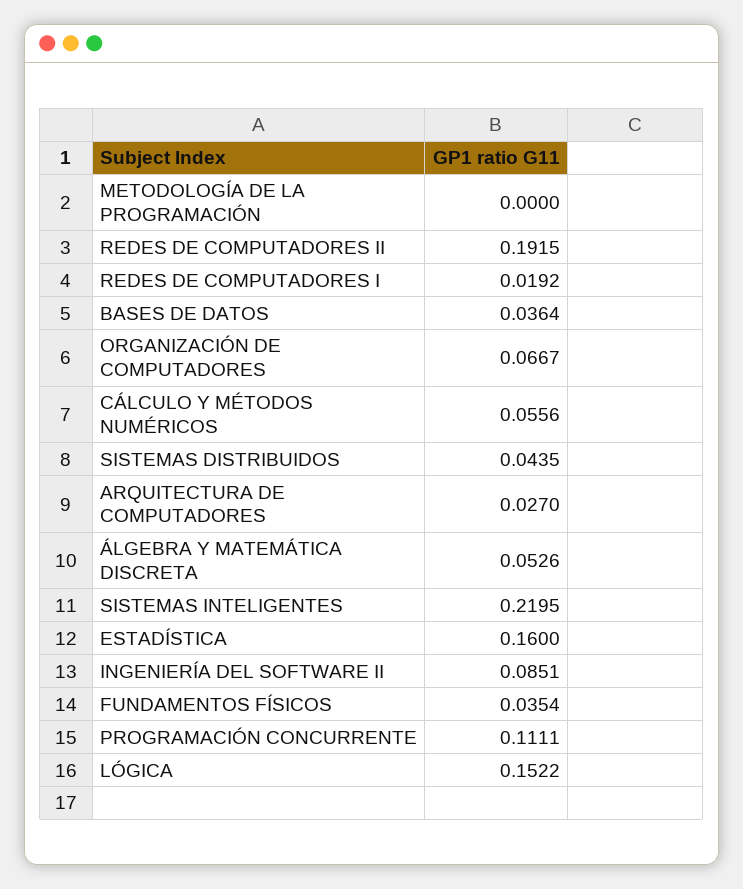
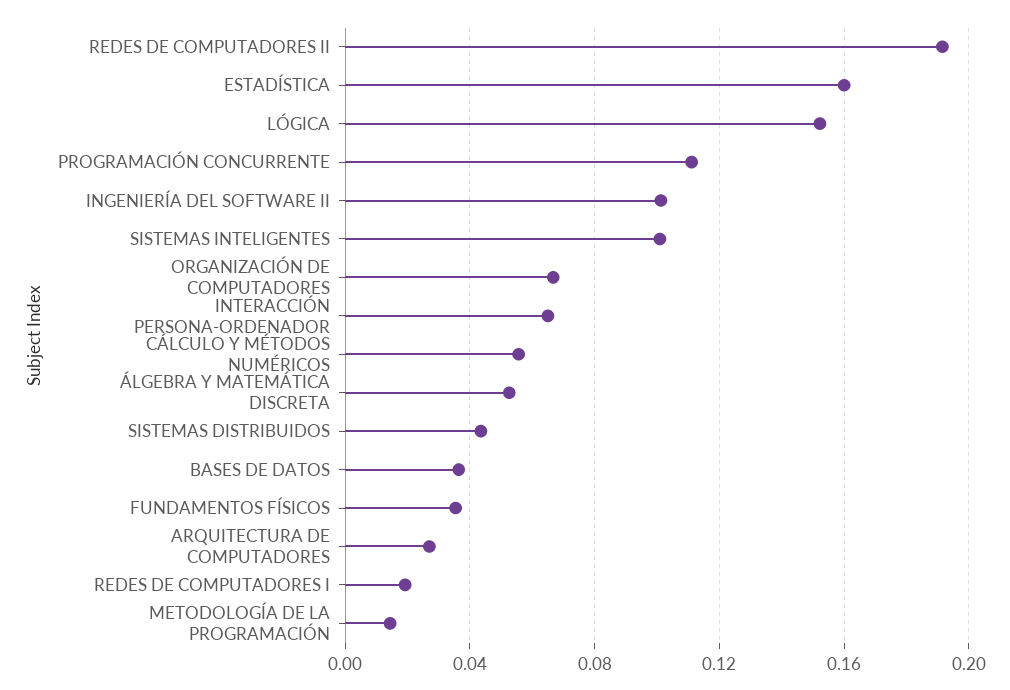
METODOLOGÍA DE LA PROGRAMACIÓN: 0 -> 0.015
SISTEMAS INTELIGENTES: 0.2195 -> 0.1
INGENIERÍA DEL SOFTWARE II: 0.0851 -> 0.1
INTERACCIÓN PERSONA-ORDENADOR: none -> 0.065

